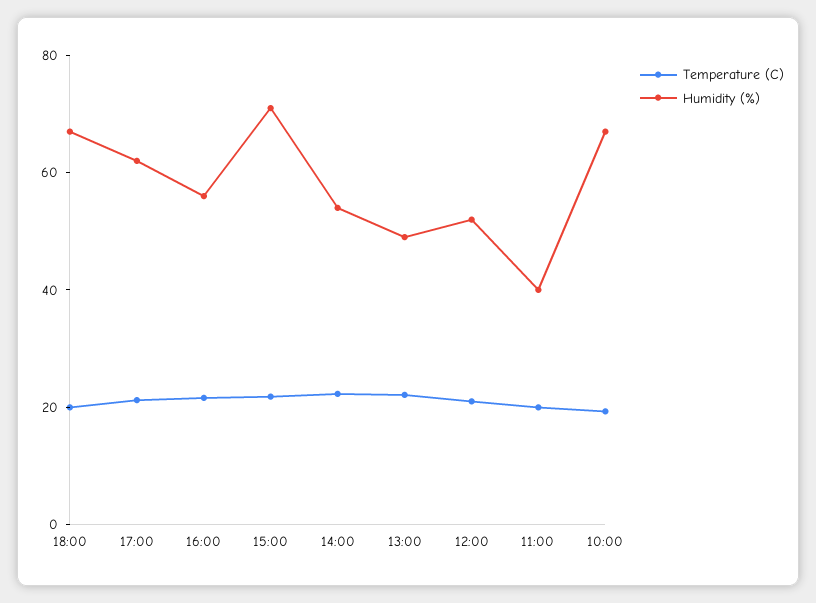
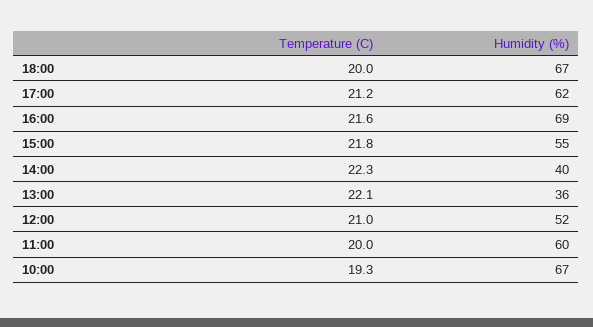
Humidity (%), 16:00: 55 -> 69
Humidity (%), 15:00: 70 -> 55
Humidity (%), 14:00: 55 -> 40
Humidity (%), 13:00: 50 -> 36
Humidity (%), 11:00: 40 -> 60

